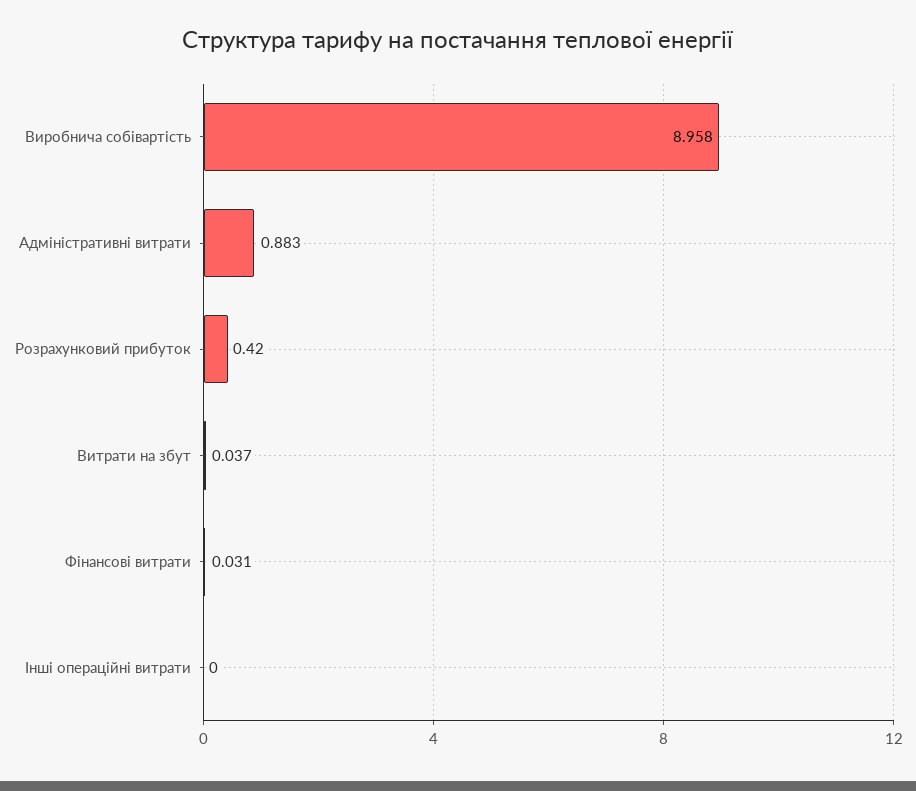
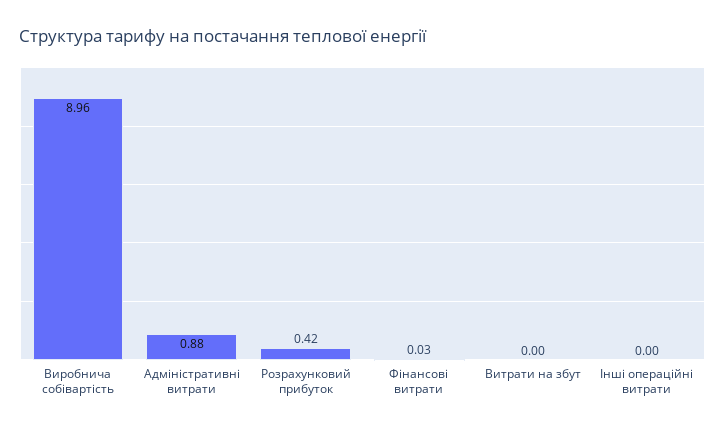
Витрати на збут: 0.037 -> 0

